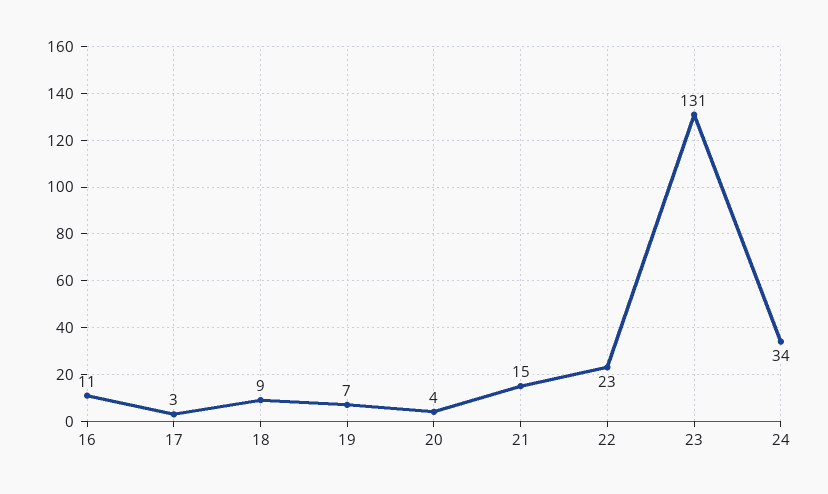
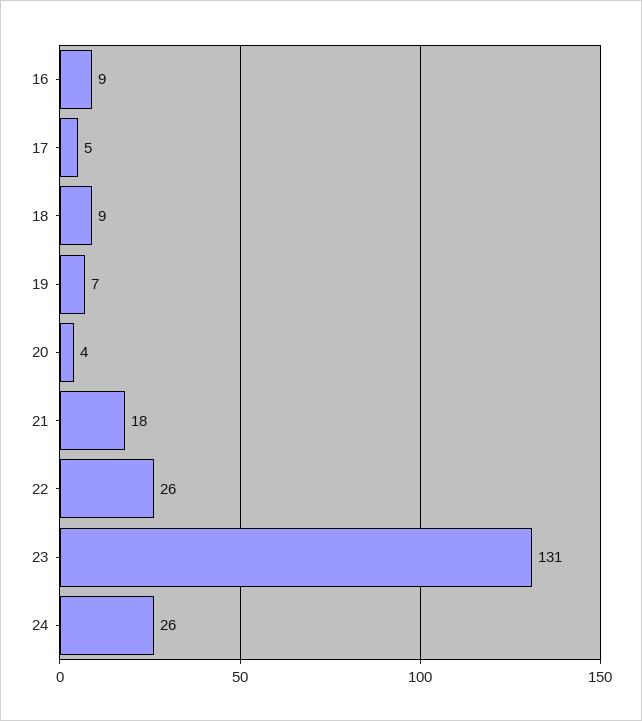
16: 11 -> 9
17: 3 -> 5
21: 15 -> 18
22: 23 -> 26
24: 34 -> 26

